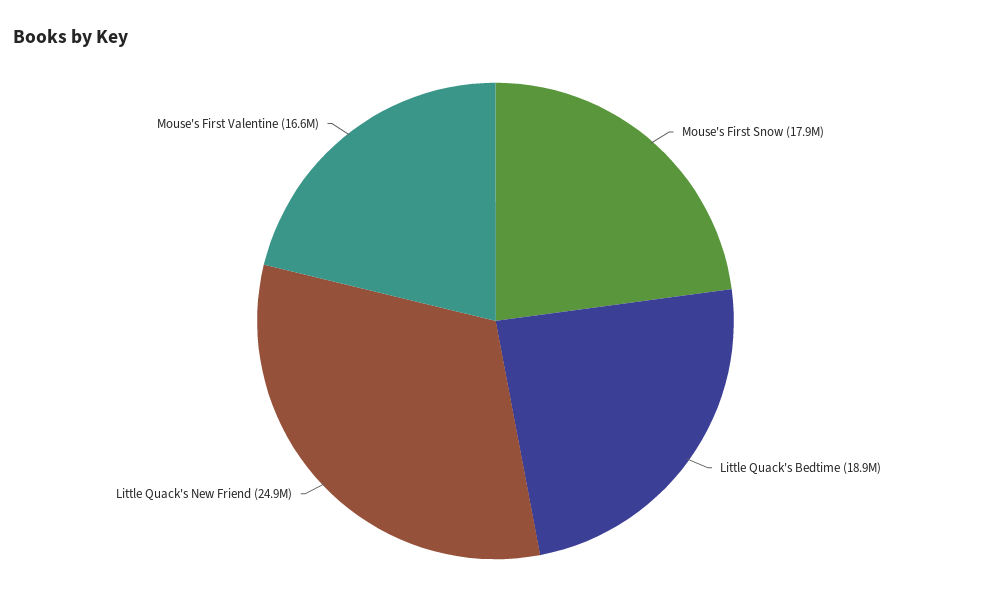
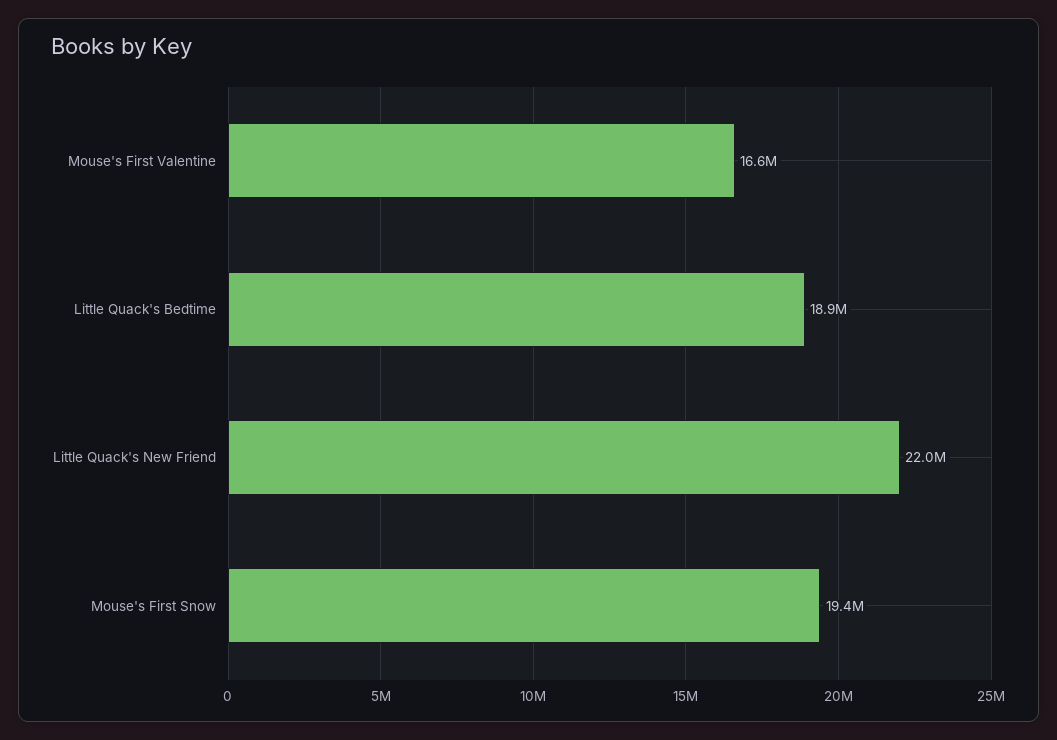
Mouse's First Snow: 17900000 -> 19400000
Little Quack's New Friend: 24900000 -> 22000000

